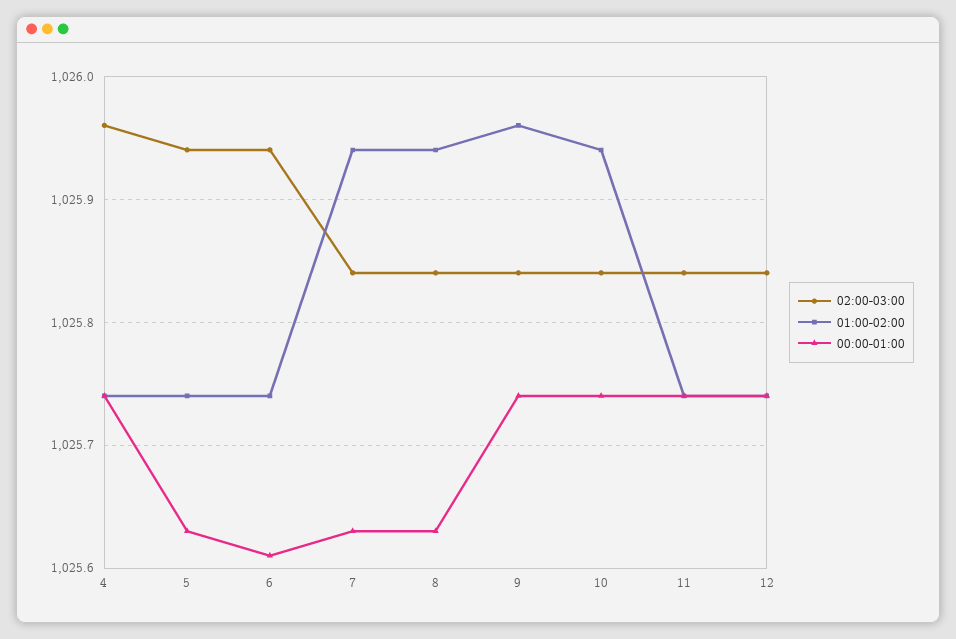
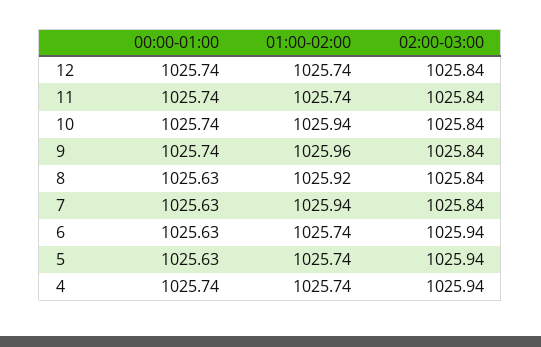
02:00-03:00, 4: 1025.96 -> 1025.94
00:00-01:00, 6: 1025.61 -> 1025.63
01:00-02:00, 8: 1025.94 -> 1025.92

